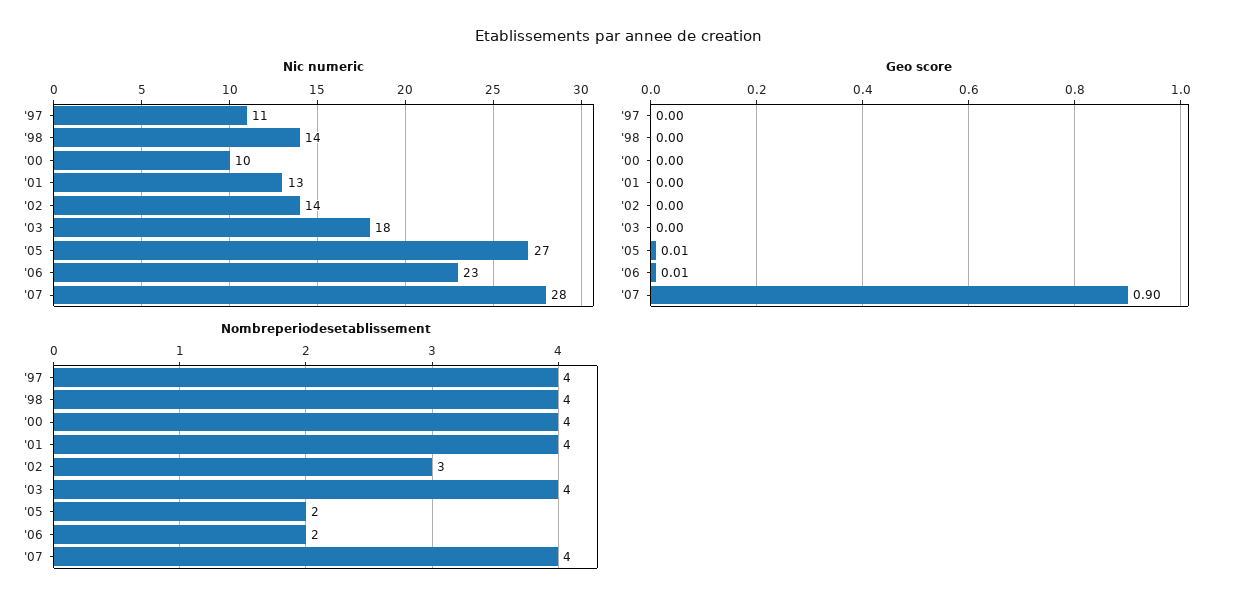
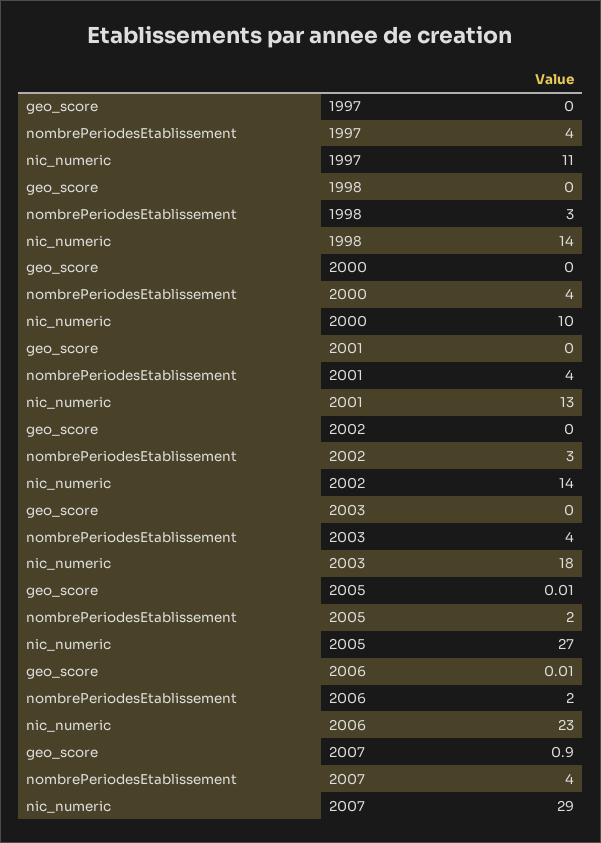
Nic numeric, '07: 28 -> 29
Nombreperiodesetablissement, '98: 4 -> 3

